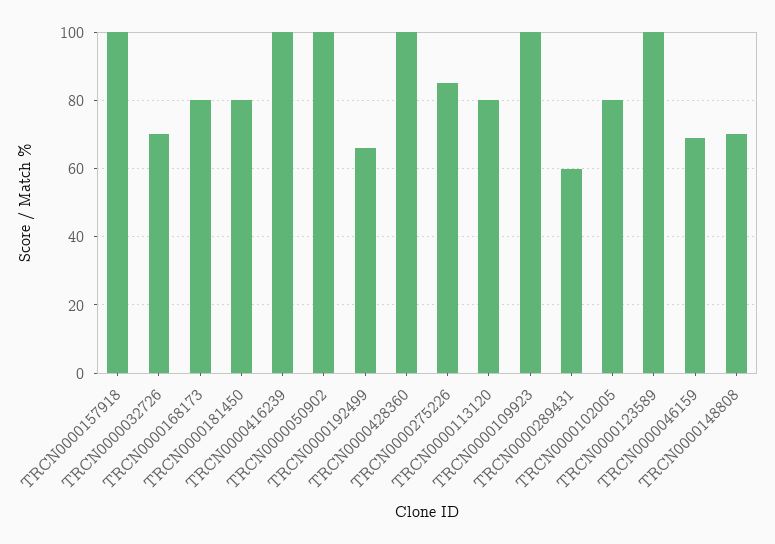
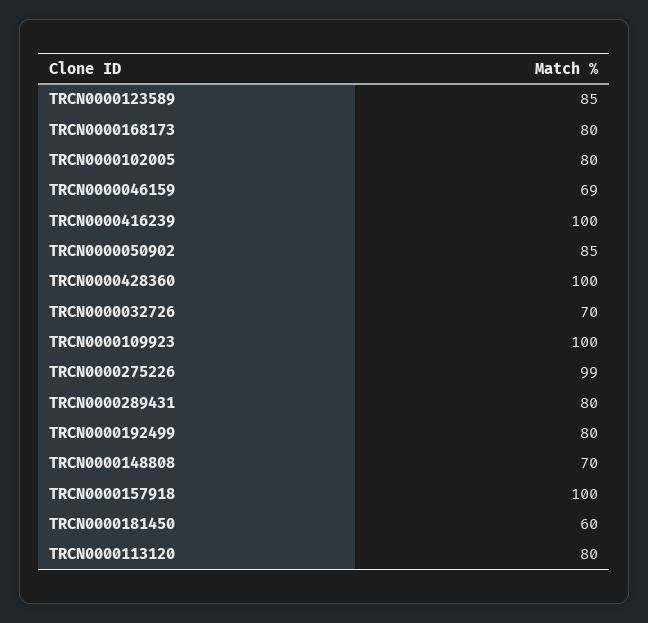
TRCN0000181450: 80 -> 60
TRCN0000050902: 100 -> 85
TRCN0000192499: 65 -> 80
TRCN0000275226: 85 -> 99
TRCN0000289431: 60 -> 80
TRCN0000123589: 100 -> 85

